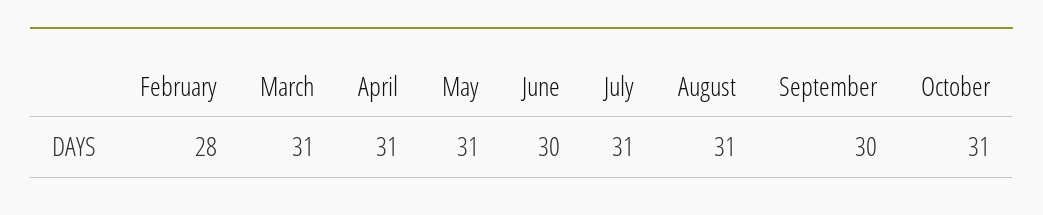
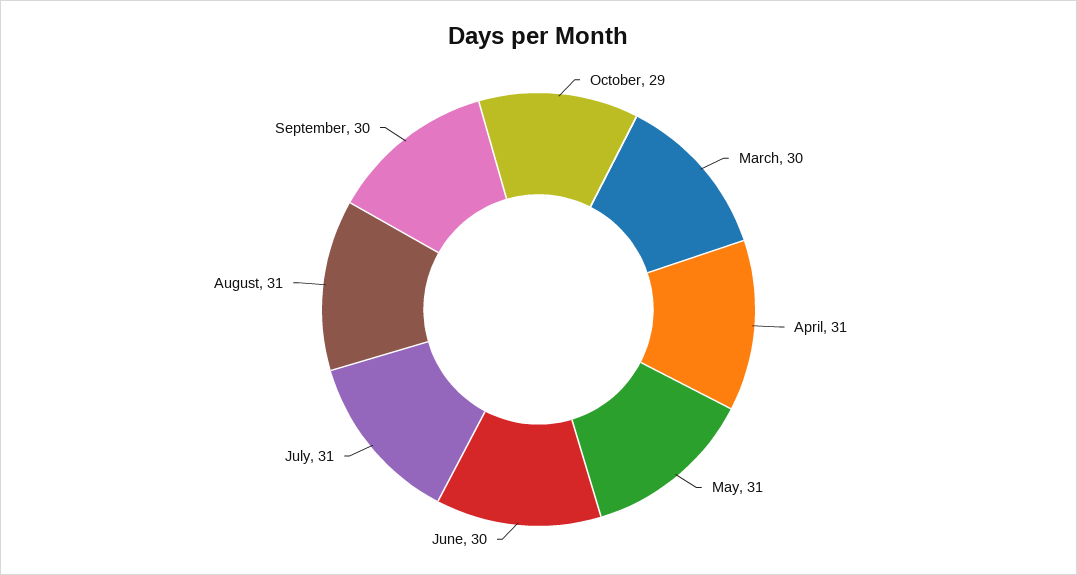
February: 28 -> none
March: 31 -> 30
October: 31 -> 29

